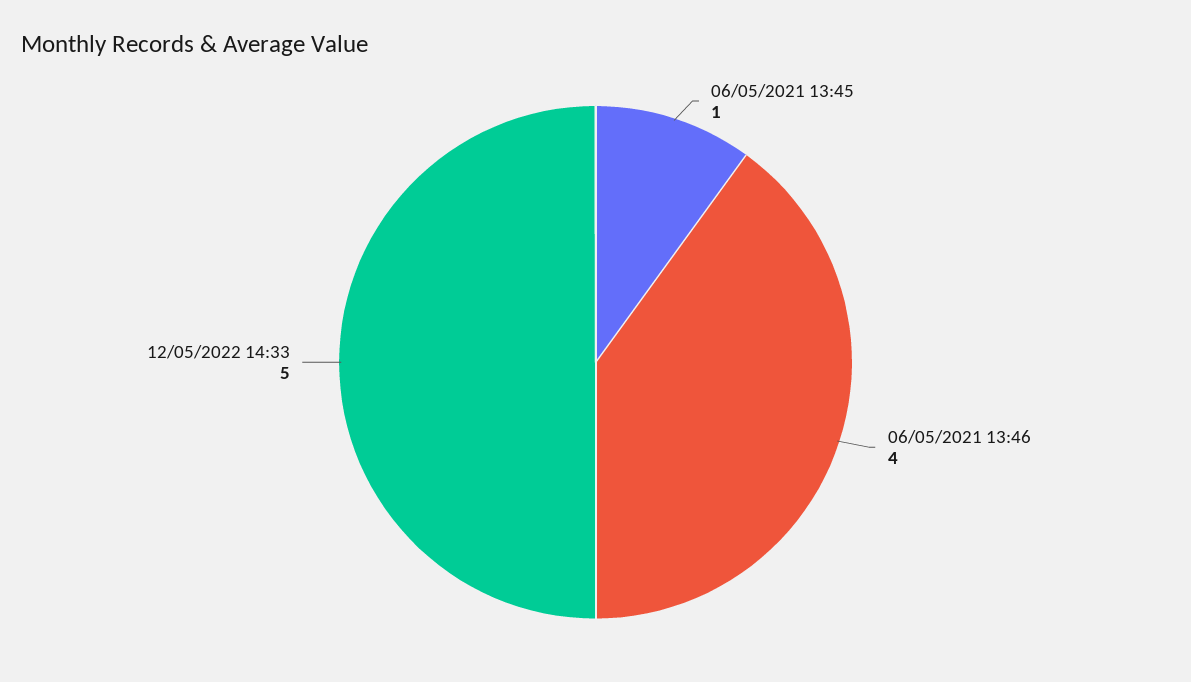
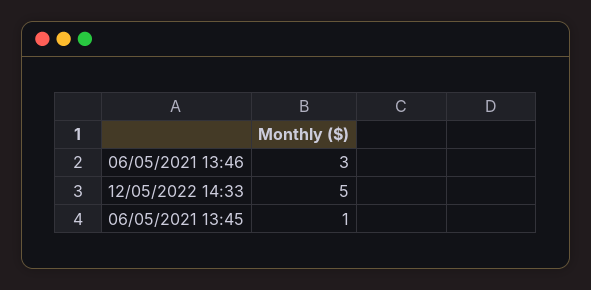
06/05/2021 13:46: 4 -> 3

